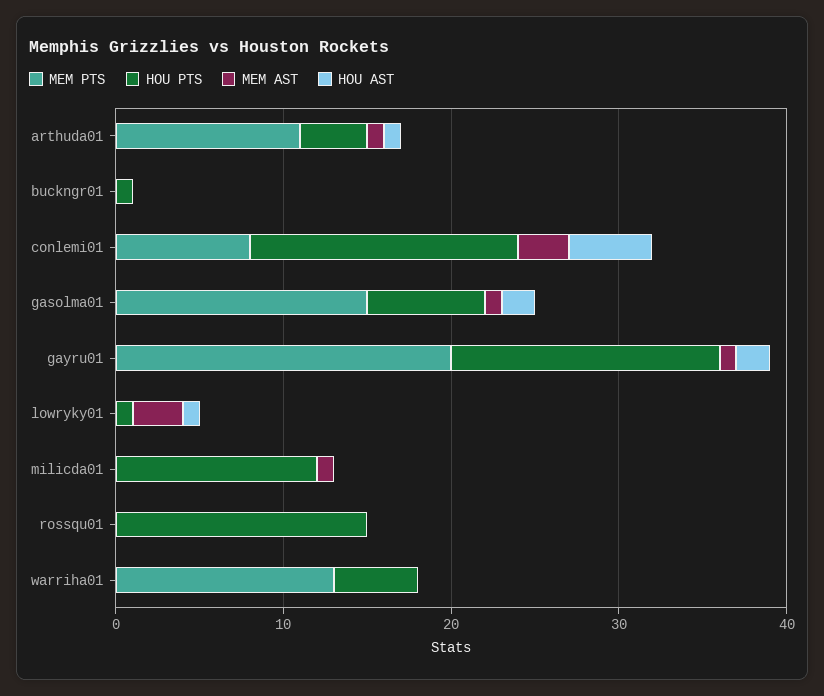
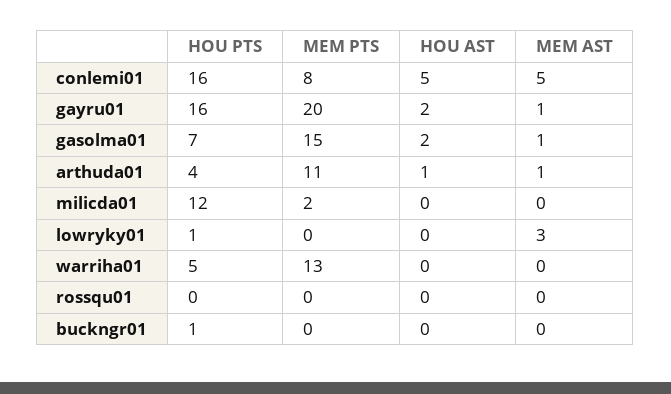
MEM AST, conlemi01: 3 -> 5
HOU AST, lowryky01: 1 -> 0
MEM PTS, milicda01: 0 -> 2
MEM AST, milicda01: 1 -> 0
HOU PTS, rossqu01: 15 -> 0

